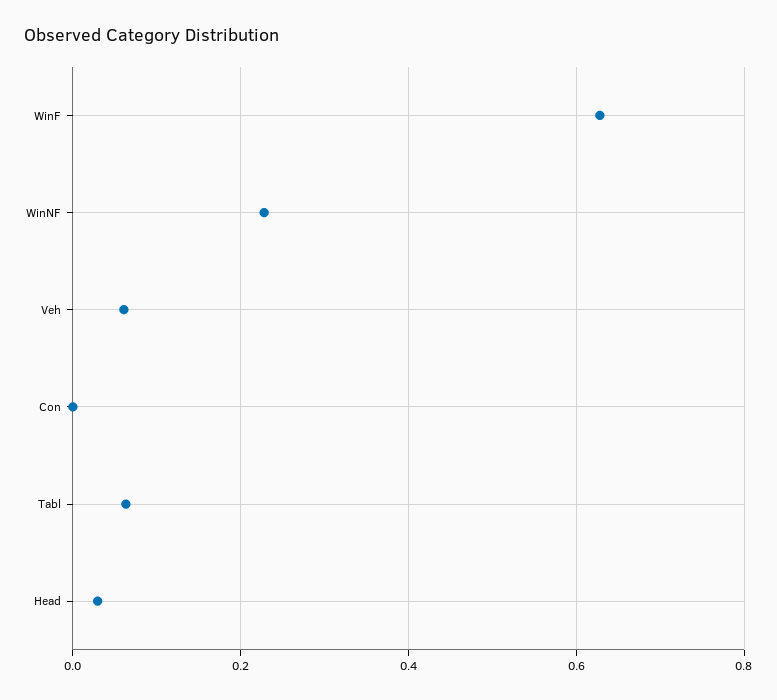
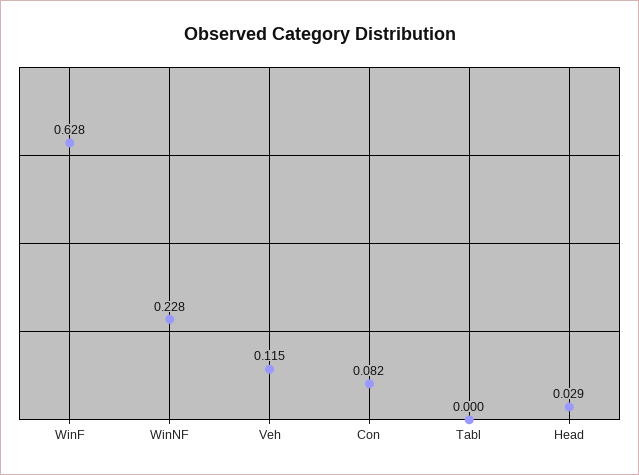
Veh: 0.06 -> 0.115
Con: 0 -> 0.082
Tabl: 0.06 -> 0

